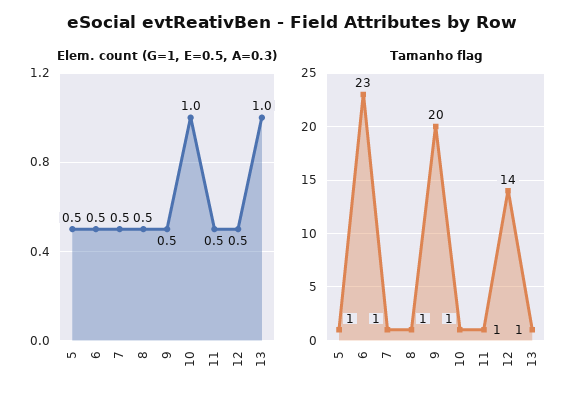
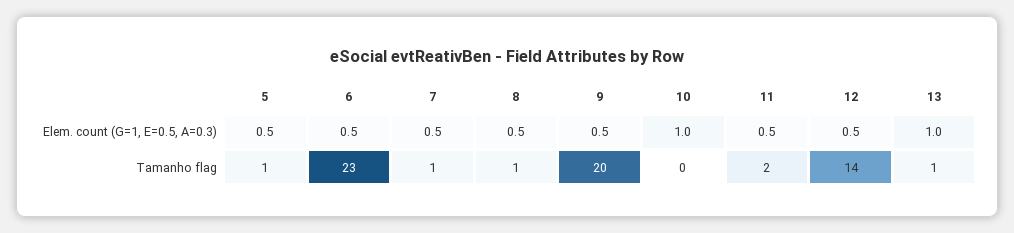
Tamanho flag, 10: 1 -> 0
Tamanho flag, 11: 1 -> 2

